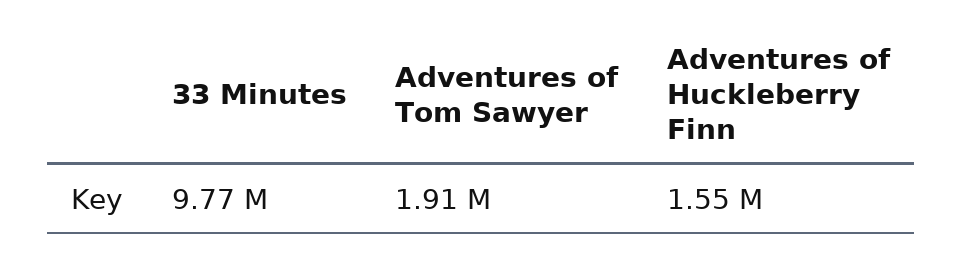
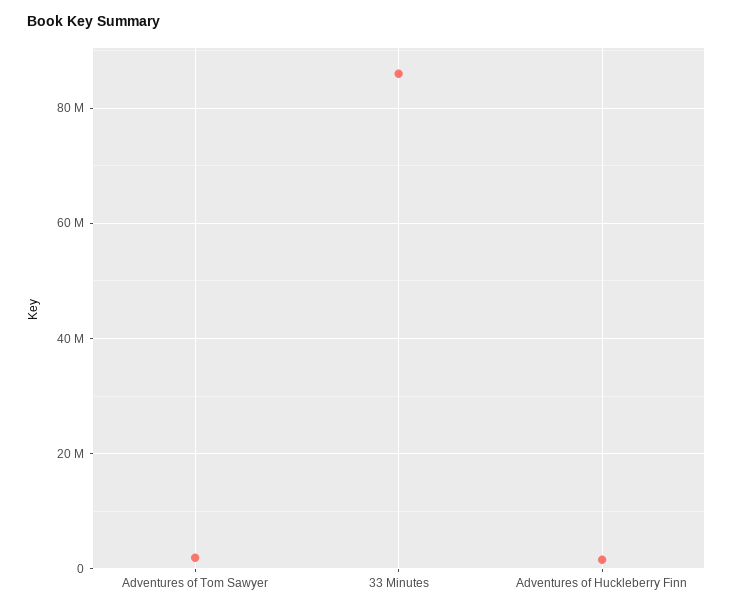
33 Minutes: 9770000 -> 86000000

